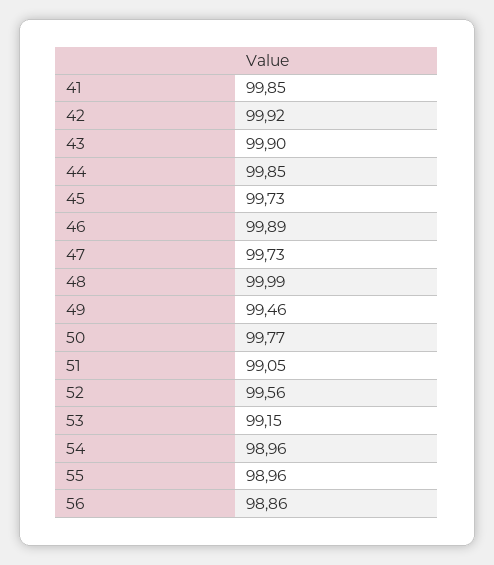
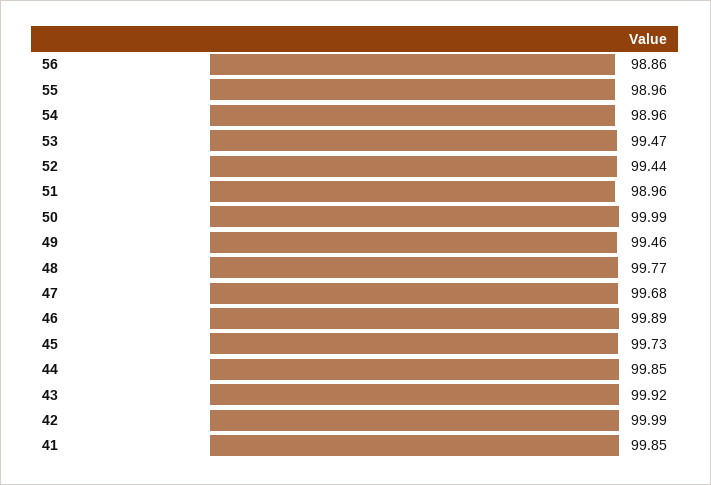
42: 99.92 -> 99.99
43: 99.9 -> 99.92
47: 99.73 -> 99.68
48: 99.99 -> 99.77
50: 99.77 -> 99.99
51: 99.05 -> 98.96
52: 99.56 -> 99.44
53: 99.15 -> 99.47

